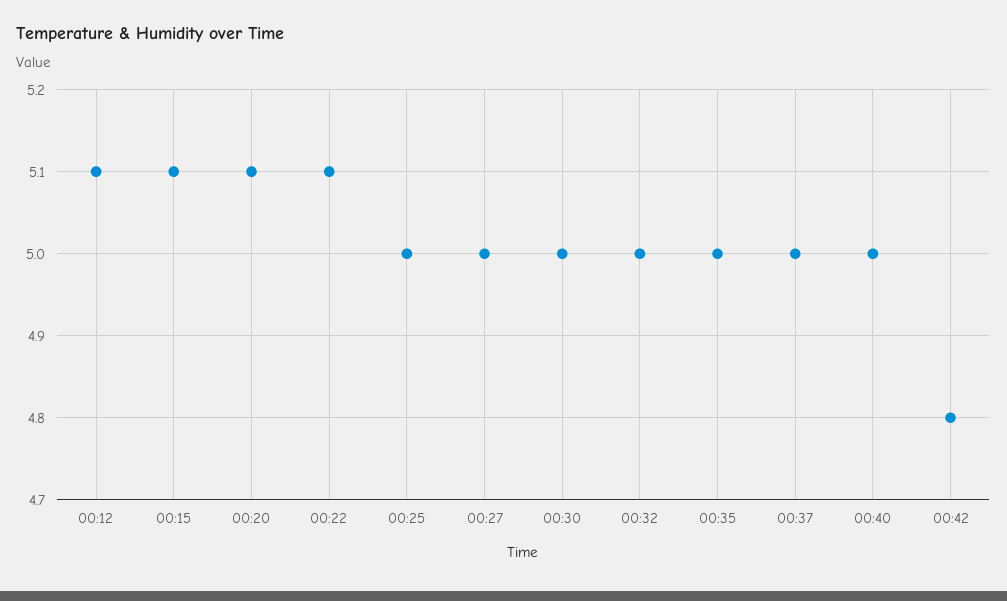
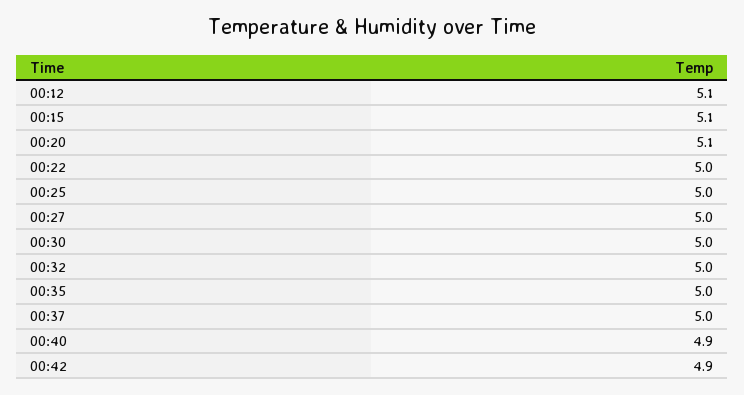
00:22: 5.1 -> 5
00:40: 5 -> 4.9
00:42: 4.8 -> 4.9

